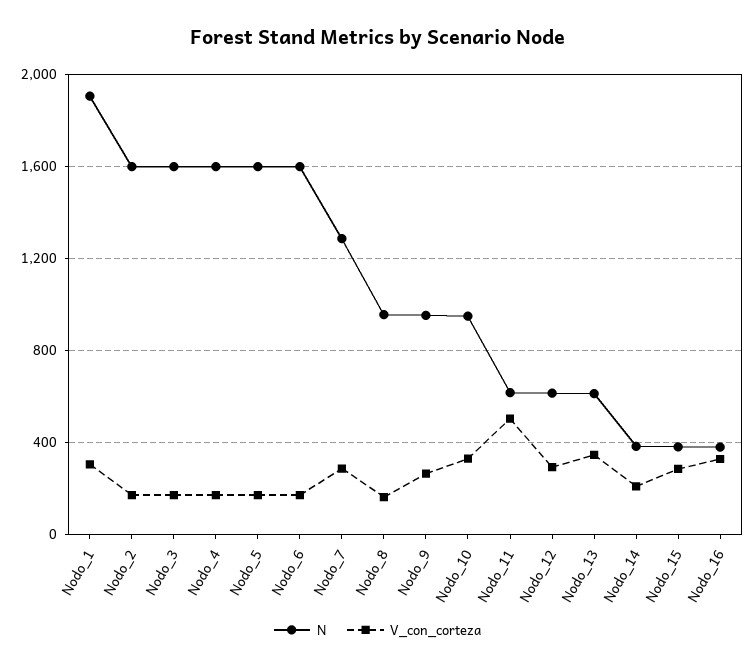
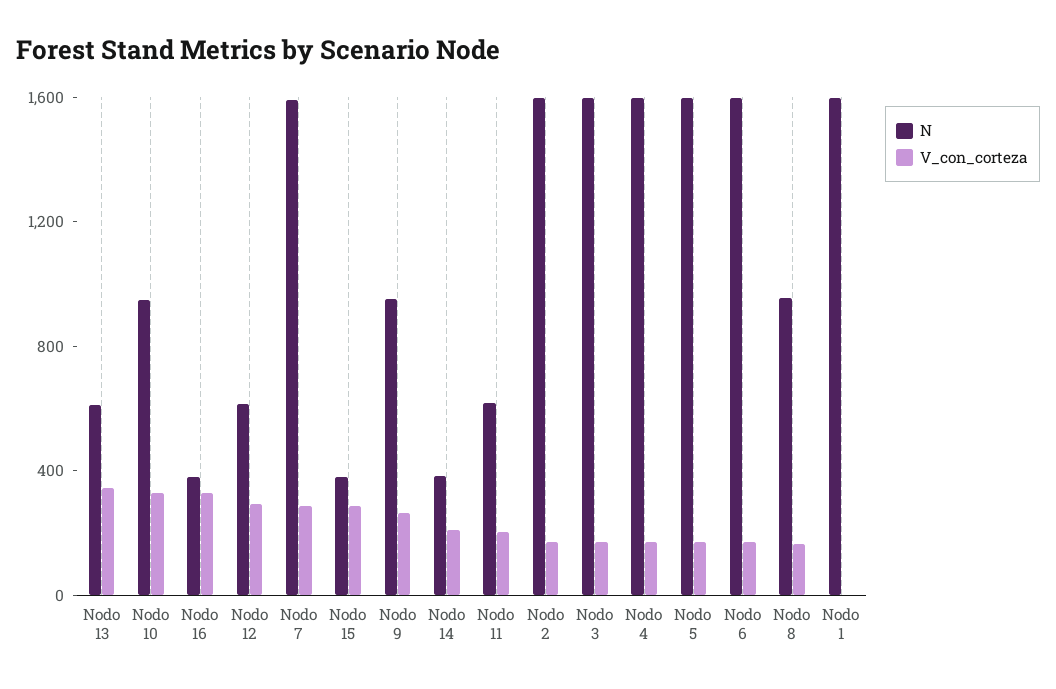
N, Nodo_1: 1900 -> 1600
V_con_corteza, Nodo_1: 300 -> 0
N, Nodo_7: 1300 -> 1600
V_con_corteza, Nodo_11: 500 -> 200

